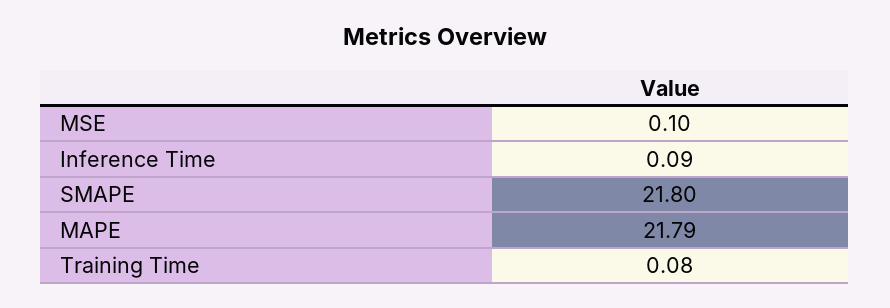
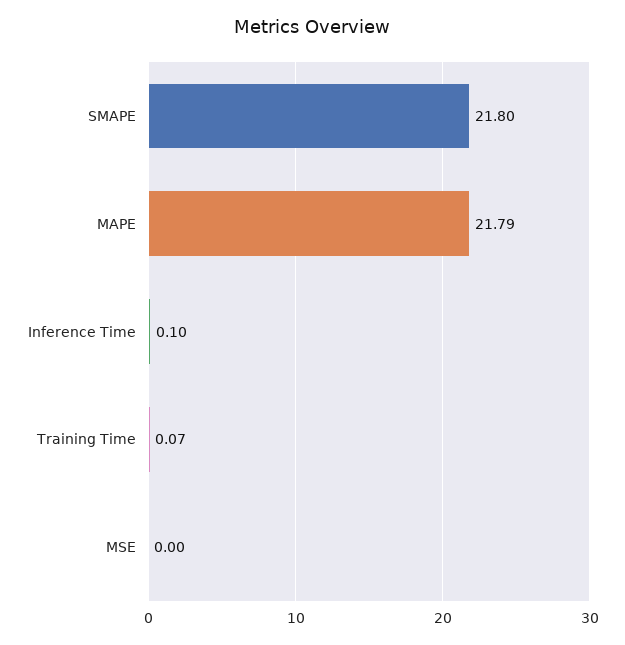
MSE: 0.1 -> 0
Inference Time: 0.09 -> 0.1
Training Time: 0.08 -> 0.07

